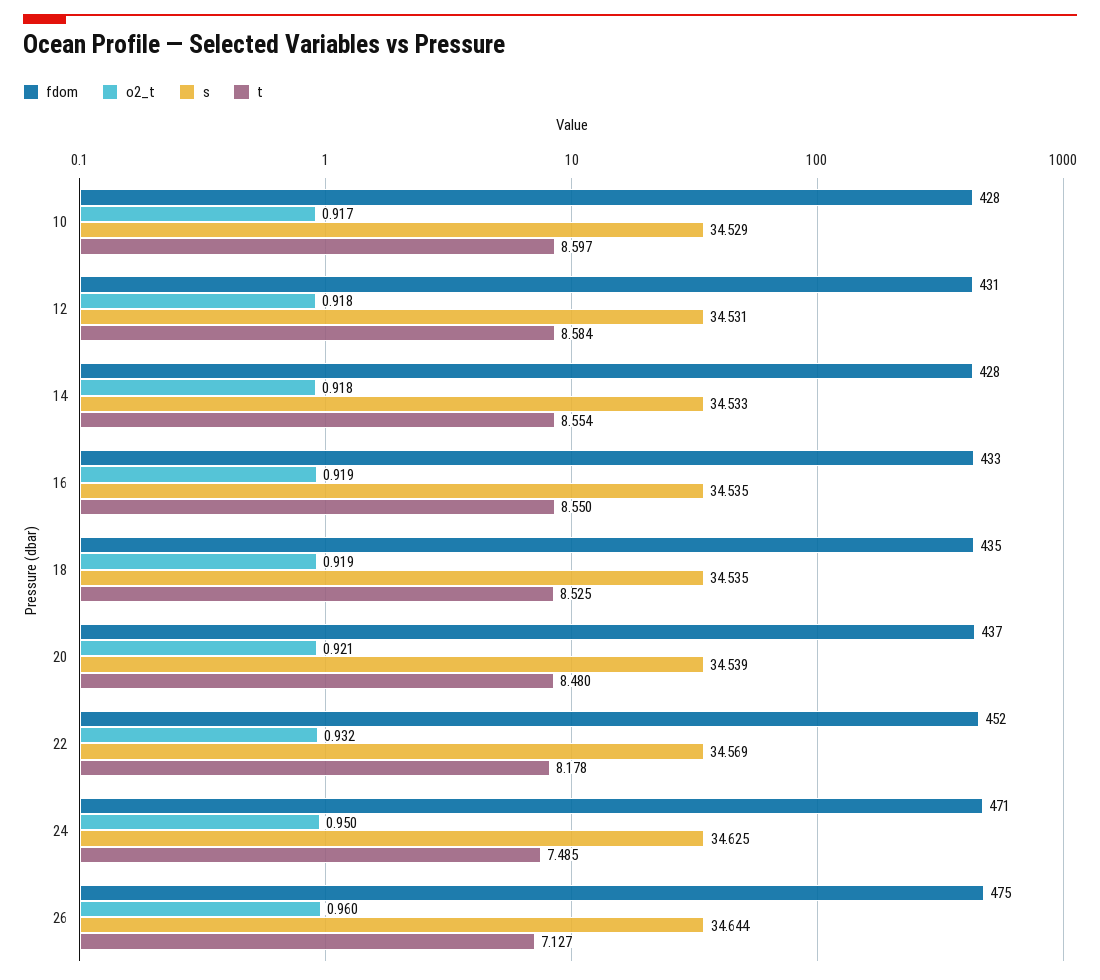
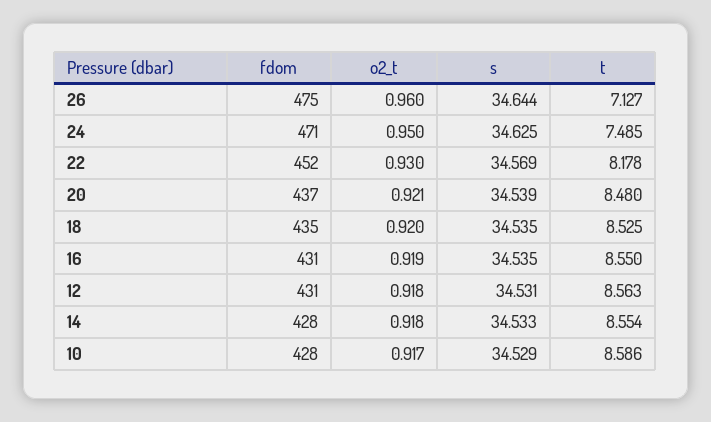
t, 10: 8.597 -> 8.586
t, 12: 8.584 -> 8.563
fdom, 16: 433 -> 431
o2_t, 18: 0.919 -> 0.92
o2_t, 22: 0.932 -> 0.93

